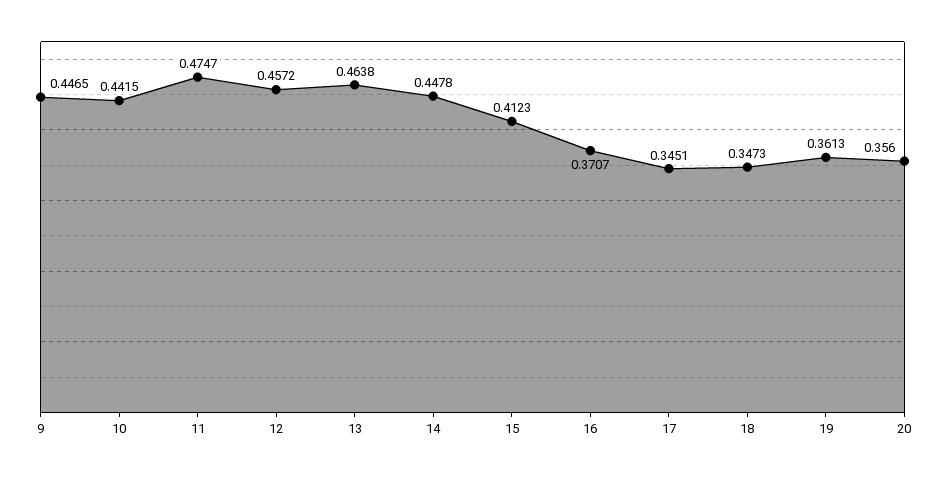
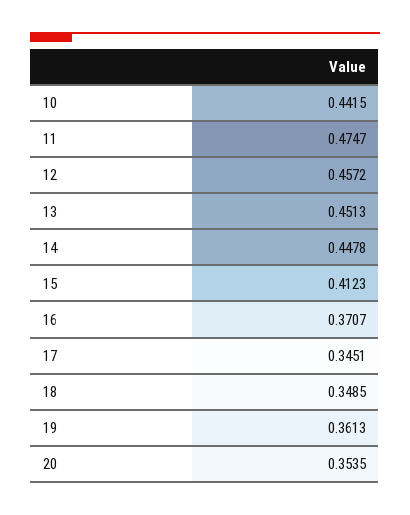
9: 0.4465 -> none
13: 0.4638 -> 0.4513
18: 0.3473 -> 0.3485
20: 0.356 -> 0.3535

